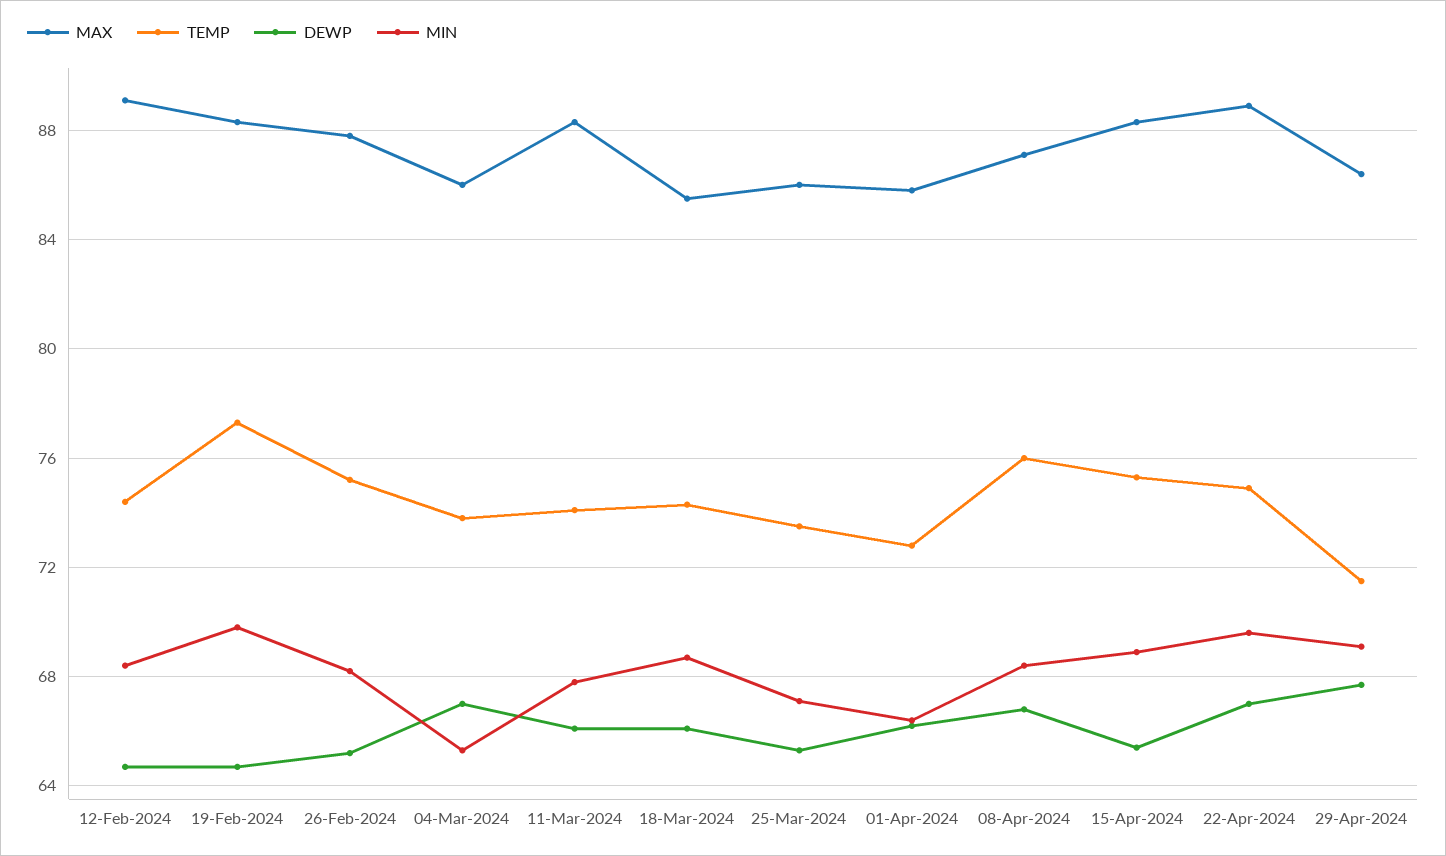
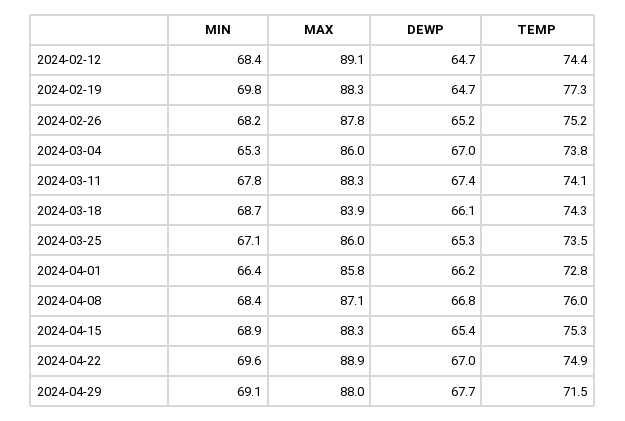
DEWP, 11-Mar-2024: 66 -> 67.4
MAX, 18-Mar-2024: 85.5 -> 83.9
MAX, 29-Apr-2024: 86.5 -> 88

